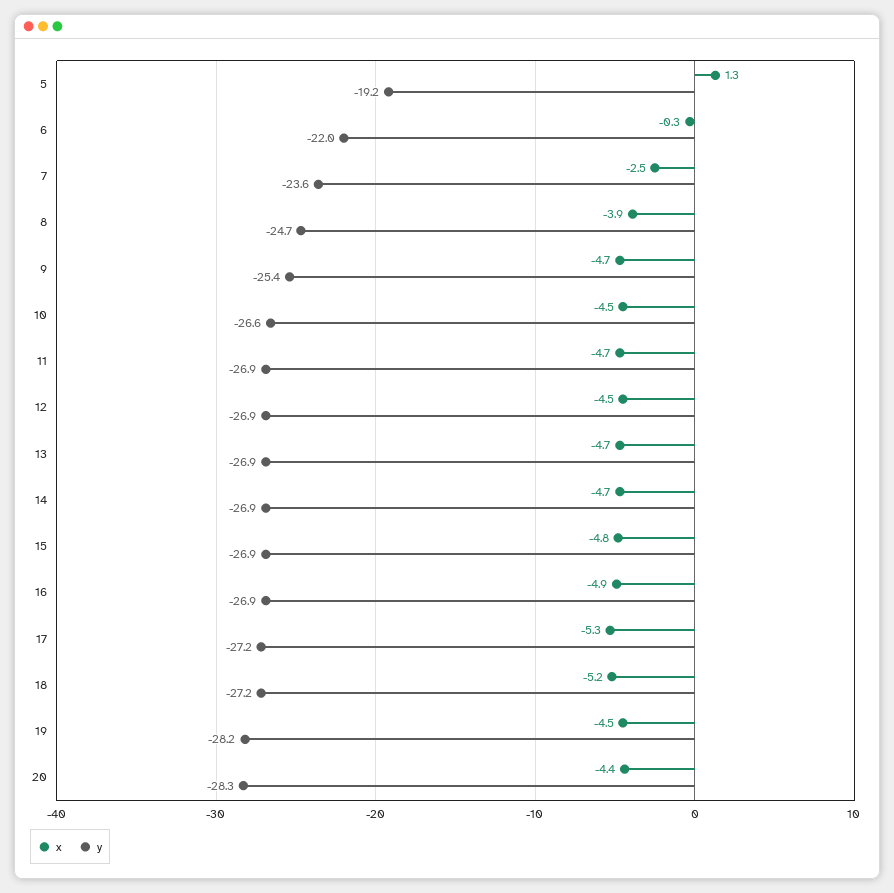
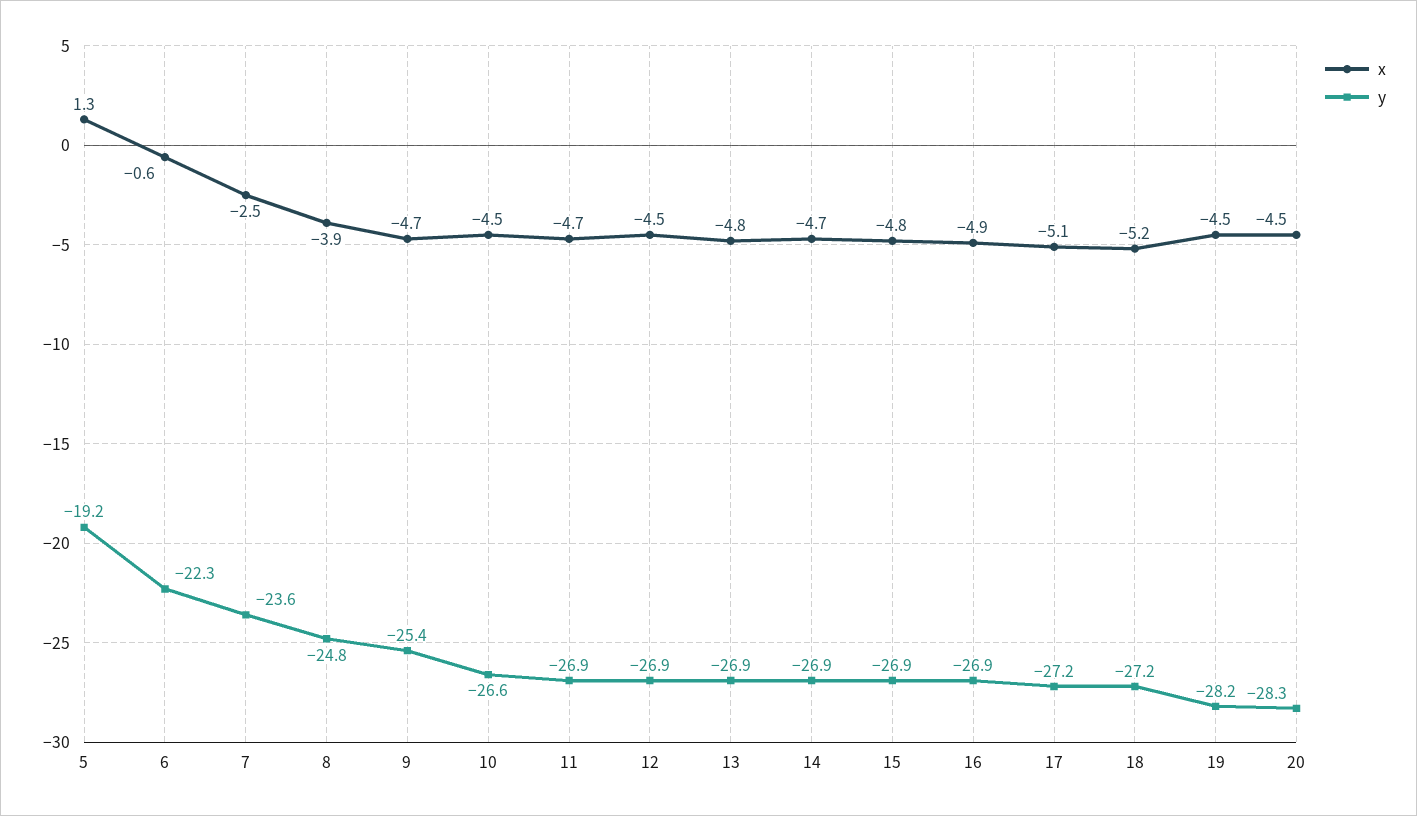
x, 6: -0.3 -> -0.6
y, 6: -22 -> -22.3
y, 8: -24.7 -> -24.8
x, 13: -4.7 -> -4.8
x, 17: -5.3 -> -5.1
x, 20: -4.4 -> -4.5

